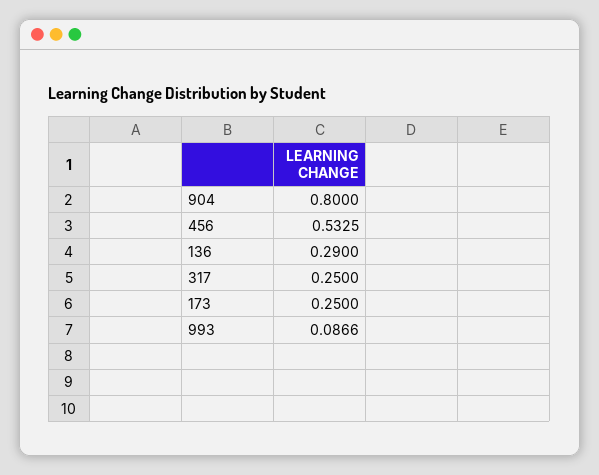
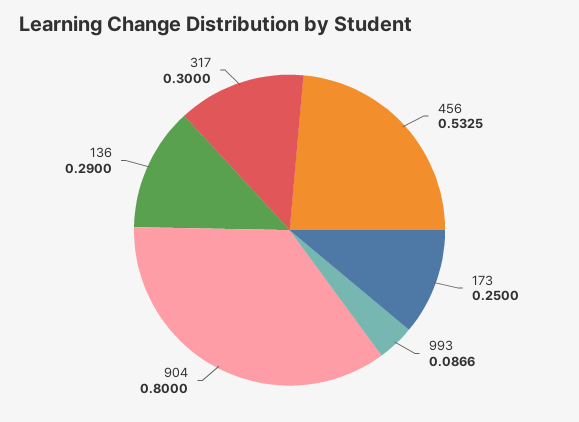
317: 0.25 -> 0.3

